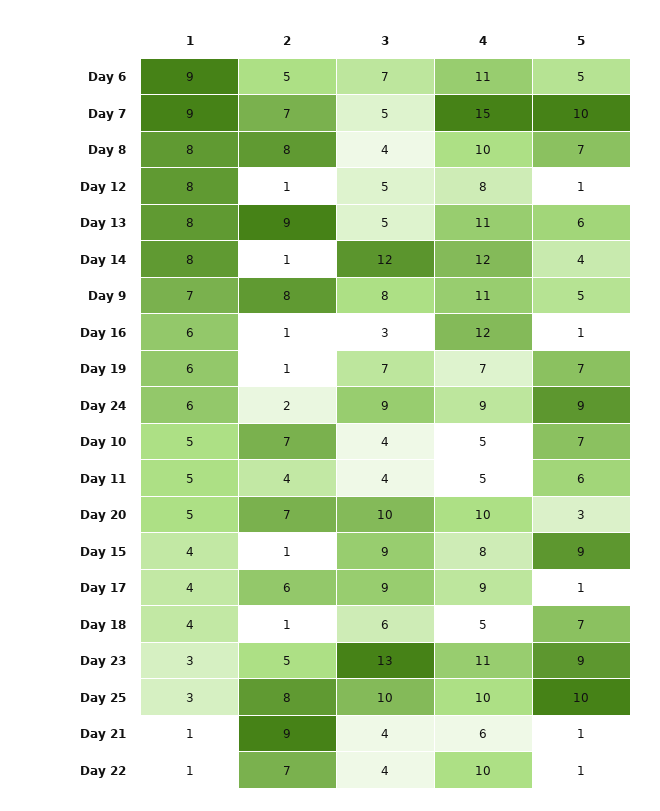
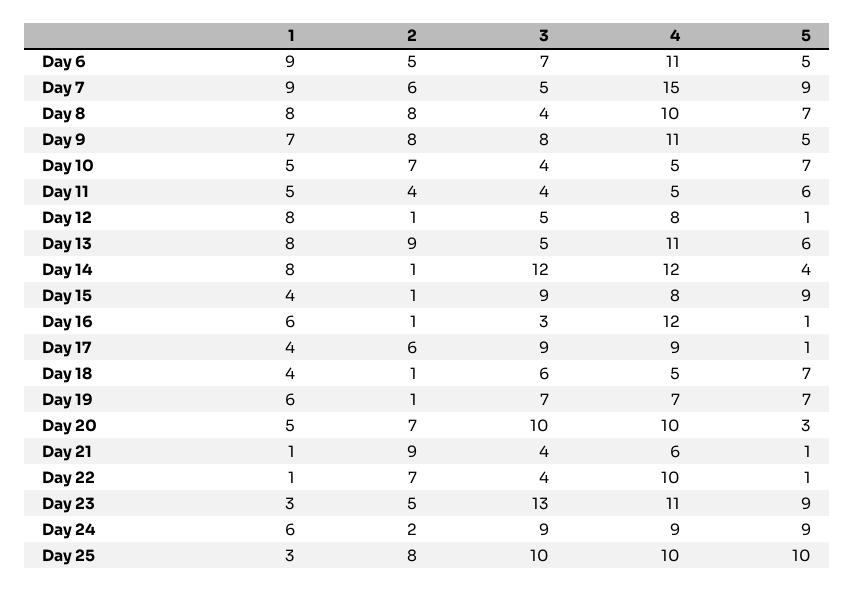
2, Day 7: 7 -> 6
5, Day 7: 10 -> 9

